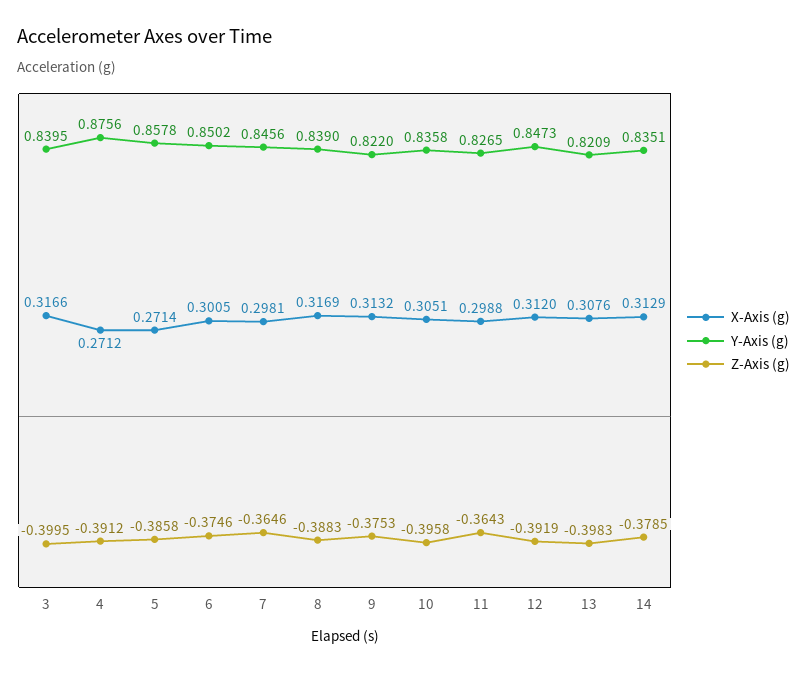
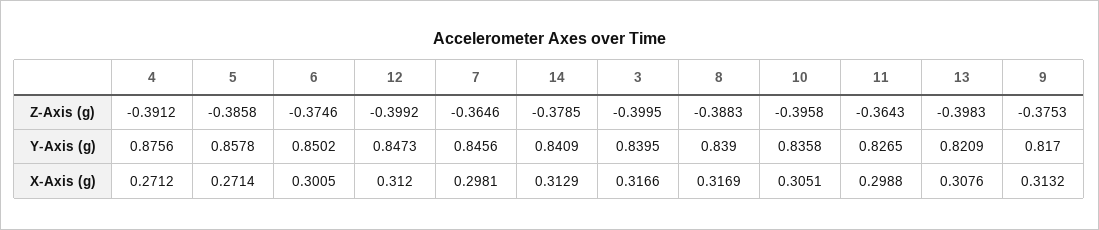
Y-Axis (g), 9: 0.822 -> 0.817
Z-Axis (g), 12: -0.3919 -> -0.3992
Y-Axis (g), 14: 0.8351 -> 0.8409

